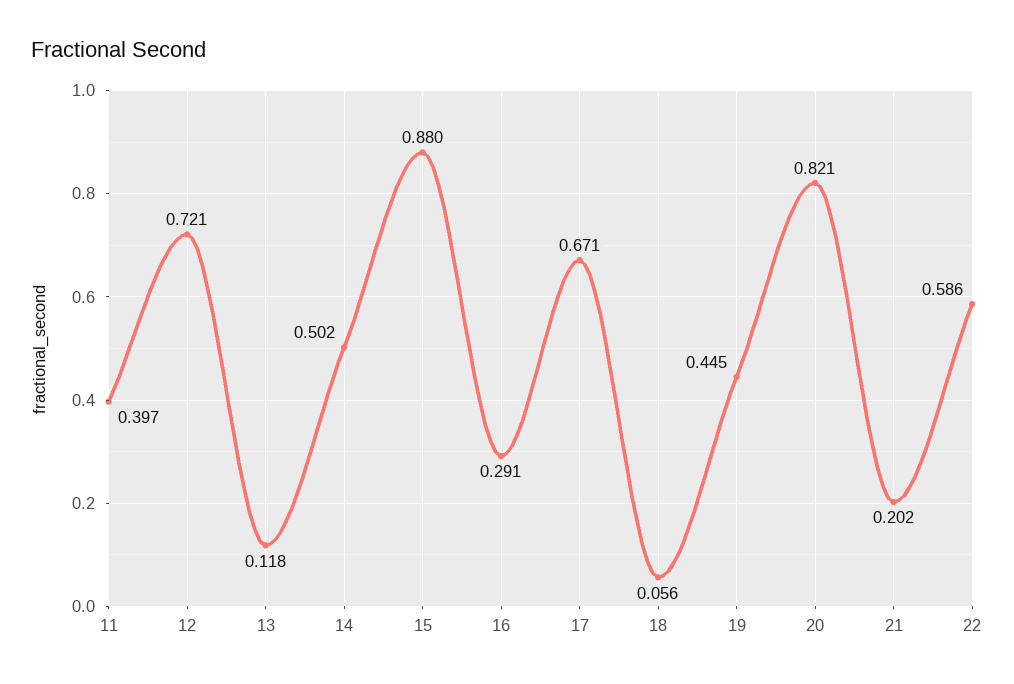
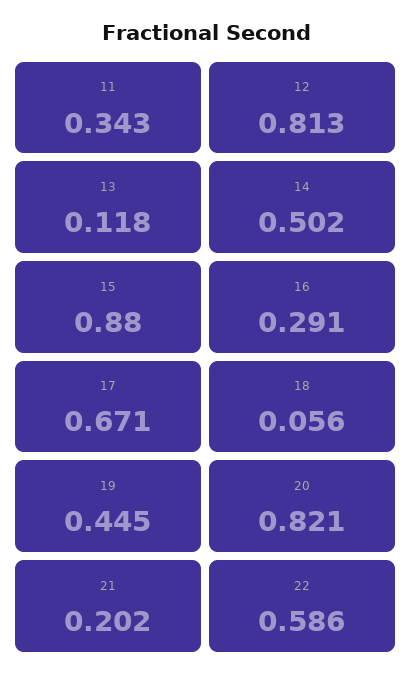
11: 0.397 -> 0.343
12: 0.721 -> 0.813

